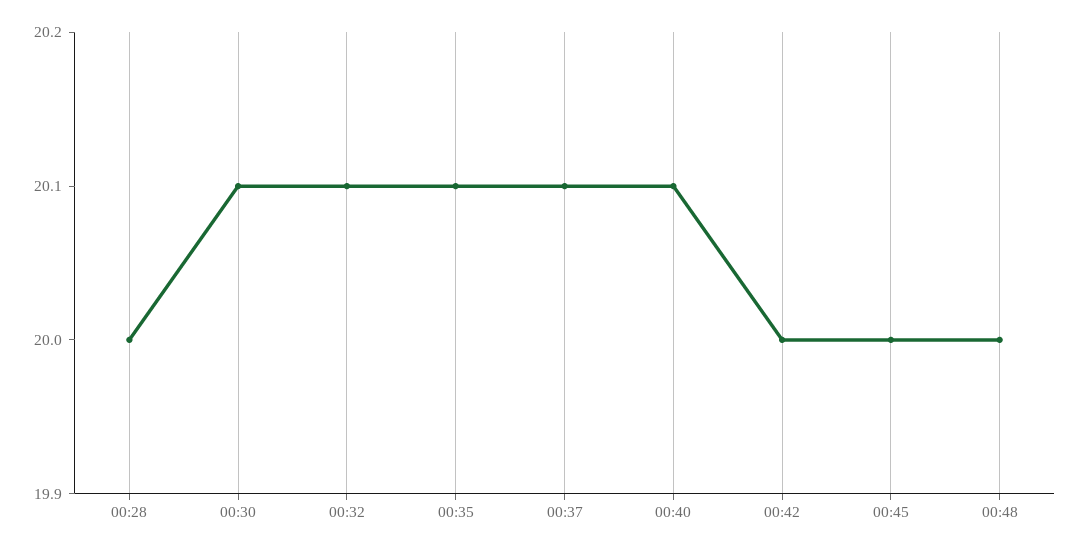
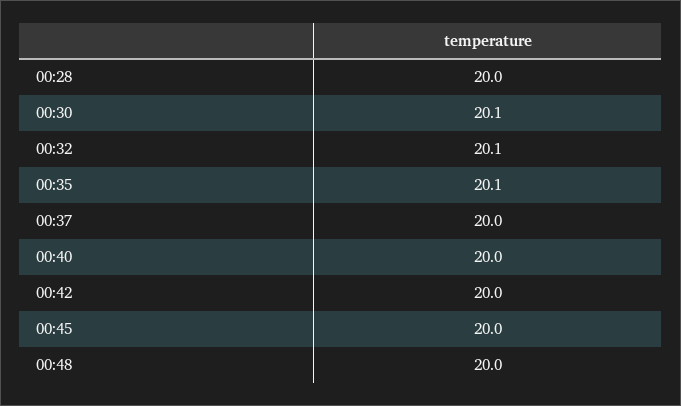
00:37: 20.1 -> 20
00:40: 20.1 -> 20

